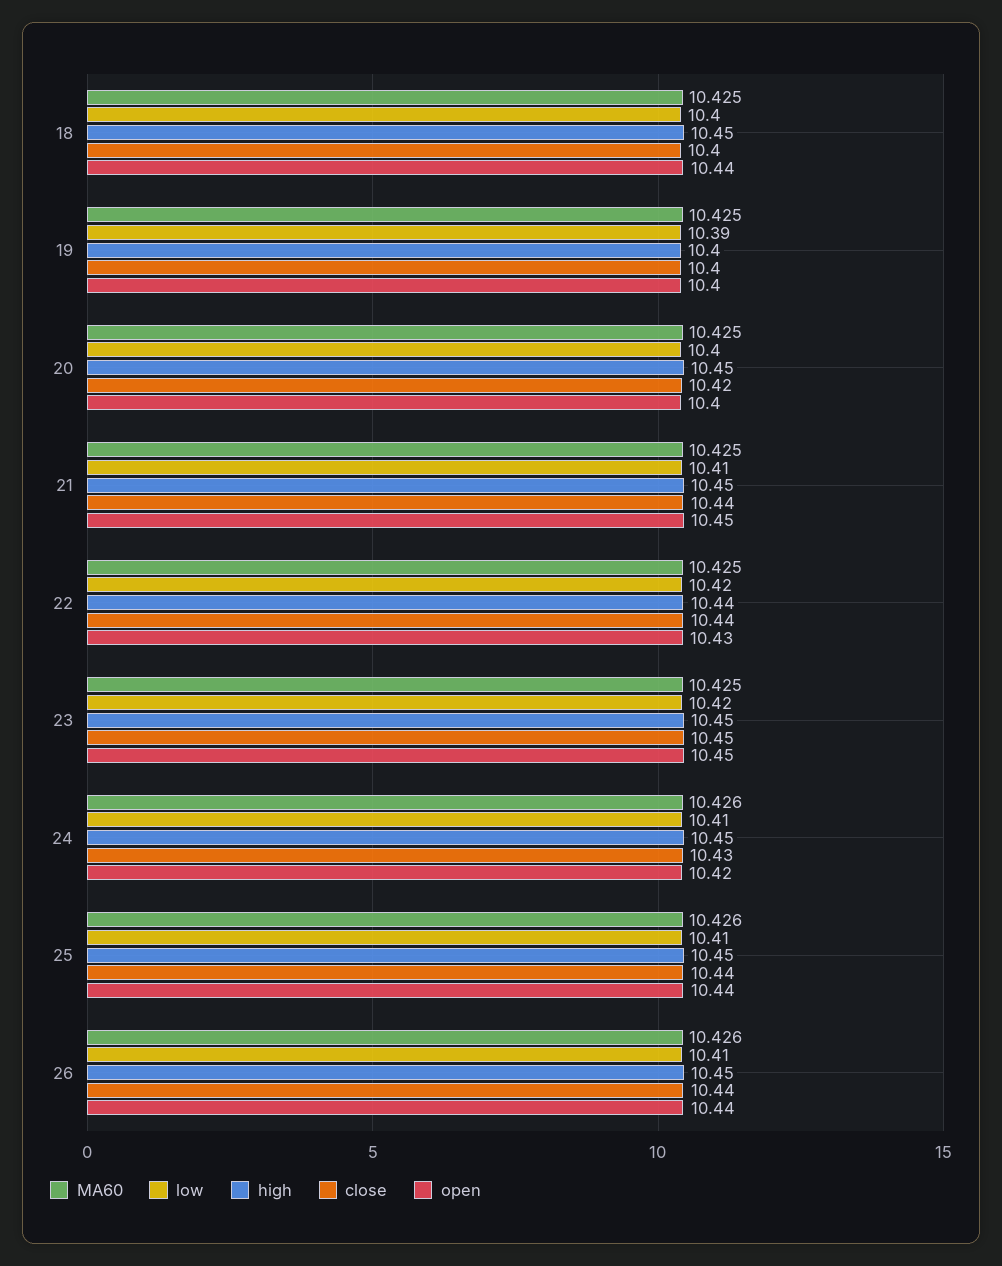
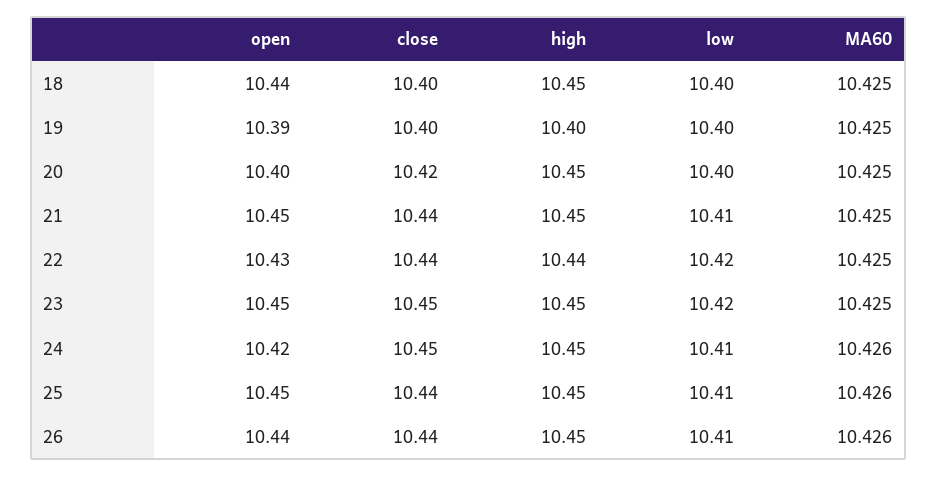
low, 19: 10.39 -> 10.4
open, 19: 10.4 -> 10.39
close, 24: 10.43 -> 10.45
open, 25: 10.44 -> 10.45

